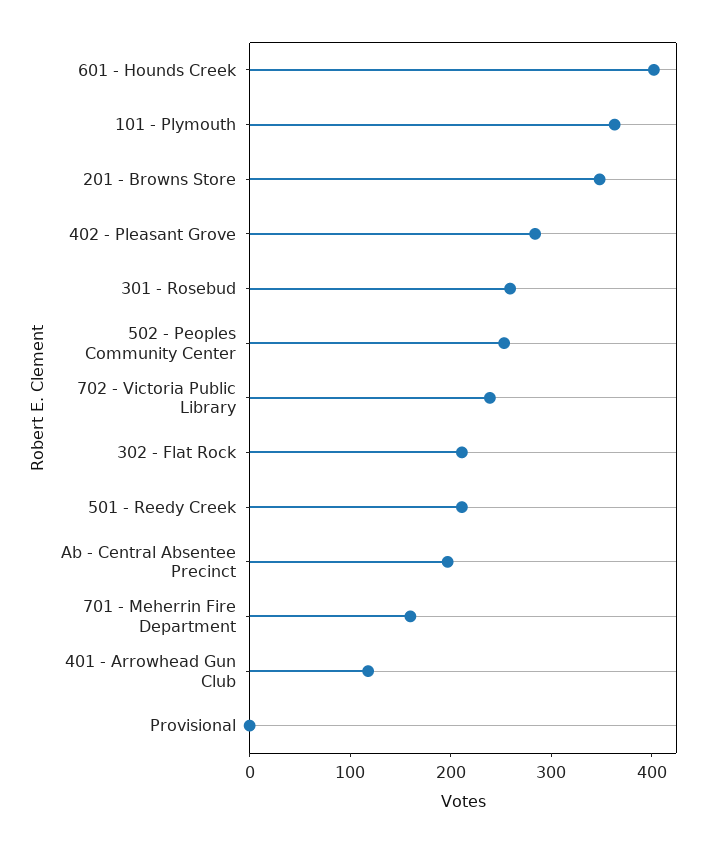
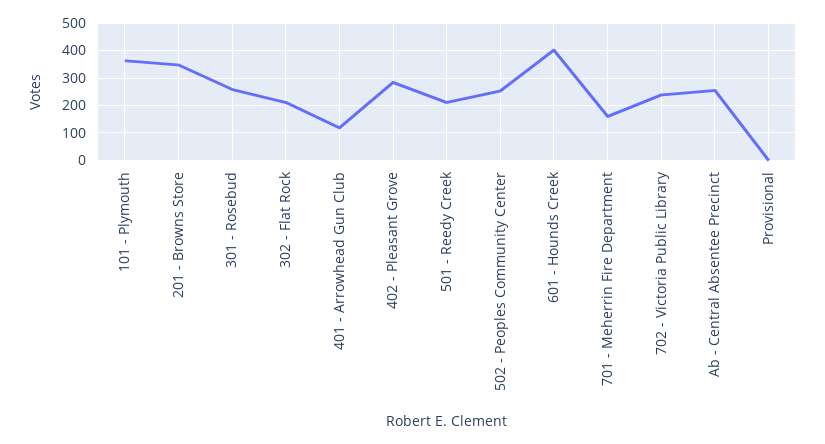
Ab - Central Absentee Precinct: 200 -> 250

